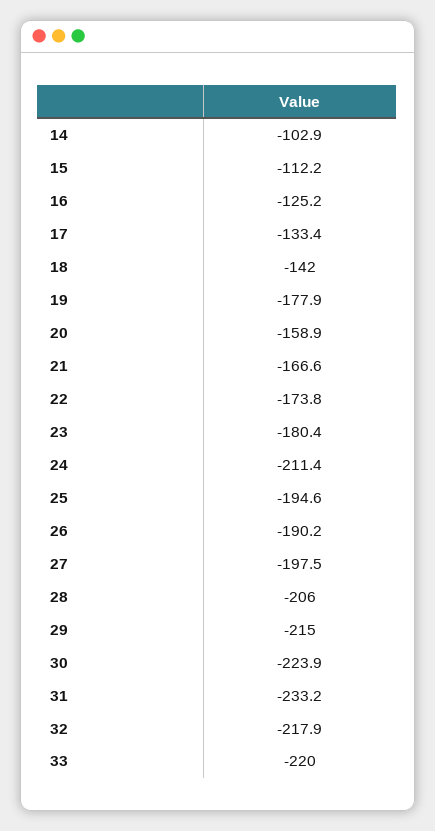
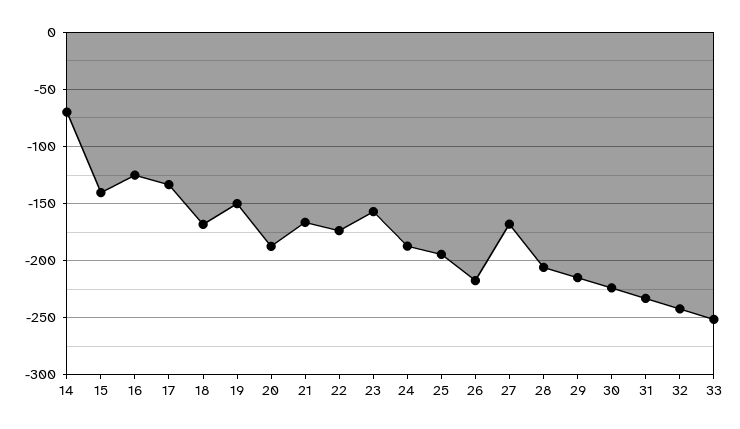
14: -102.9 -> -70
15: -112.2 -> -140
18: -142 -> -170
19: -177.9 -> -150
20: -158.9 -> -190
23: -180.4 -> -160
24: -211.4 -> -190
26: -190.2 -> -220
27: -197.5 -> -170
32: -217.9 -> -240
33: -220 -> -250

